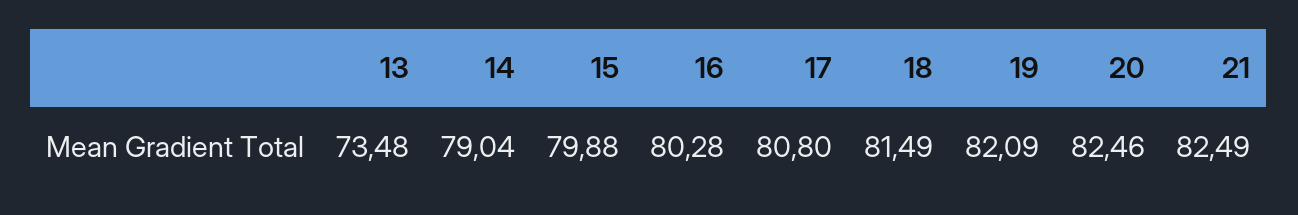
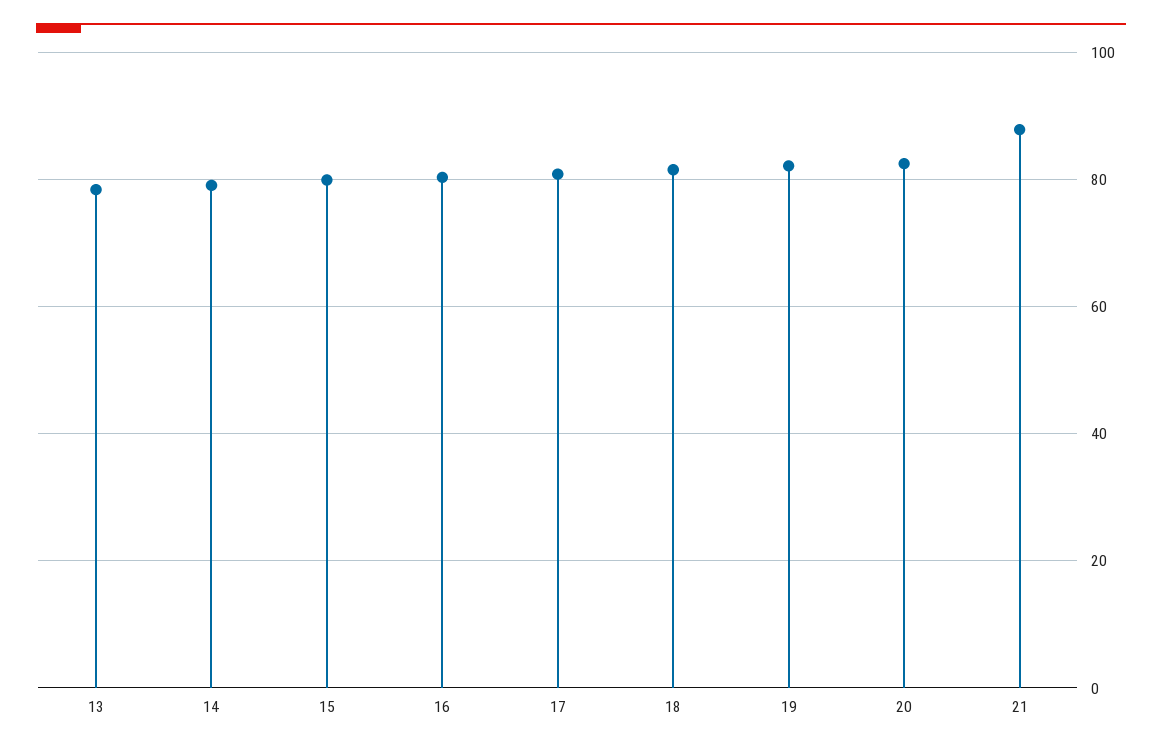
13: 73.48 -> 78
21: 82.49 -> 88

